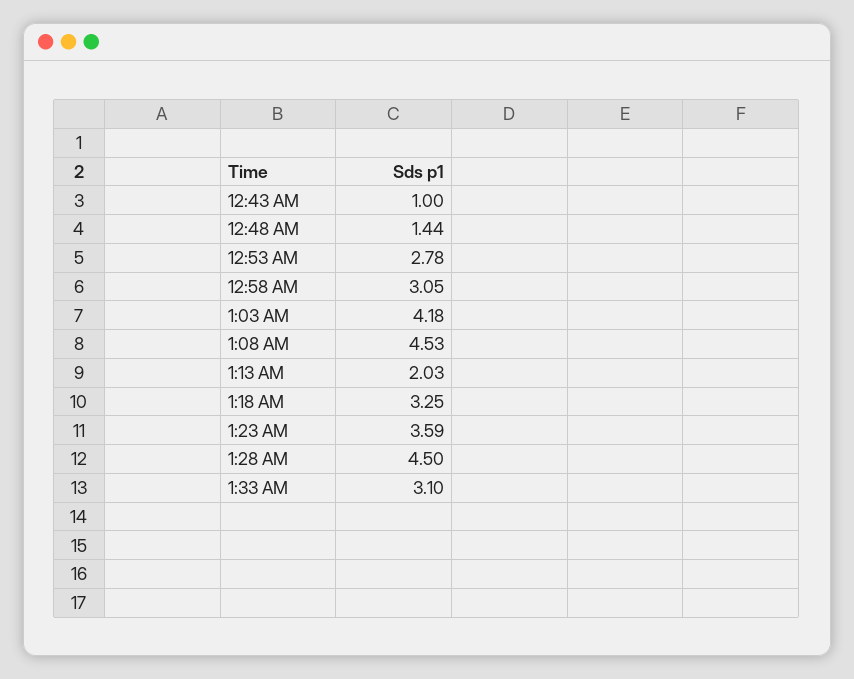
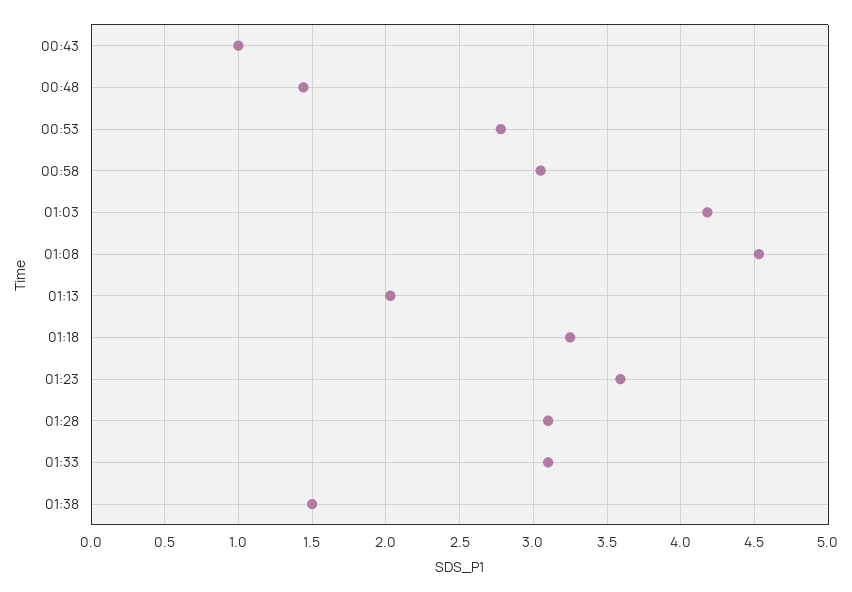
1:28 AM: 4.5 -> 3.1
01:38: none -> 1.5

